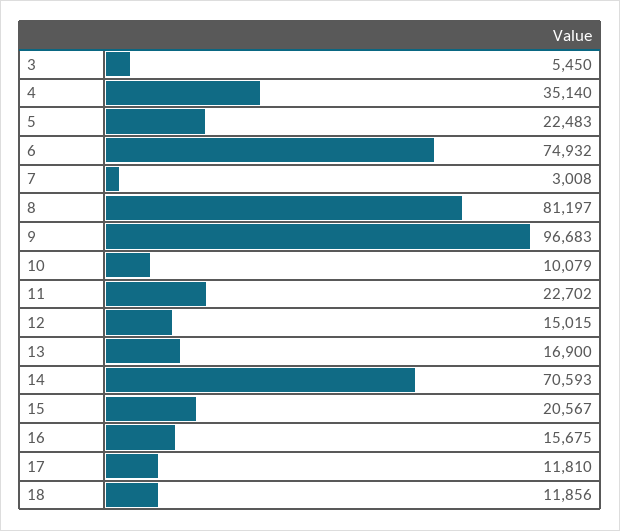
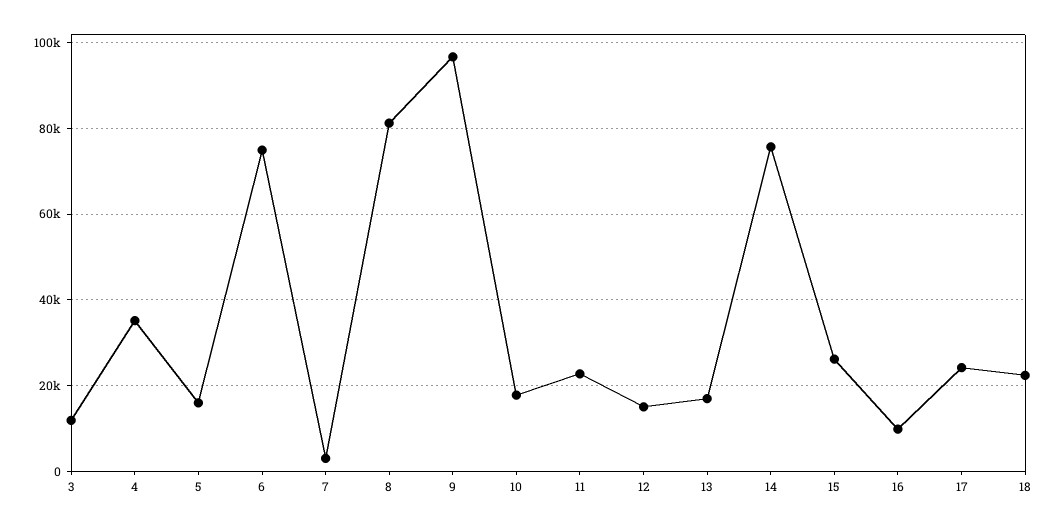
3: 5450 -> 12000
5: 22483 -> 16000
10: 10079 -> 18000
14: 70593 -> 76000
15: 20567 -> 26000
16: 15675 -> 10000
17: 11810 -> 24000
18: 11856 -> 22000

